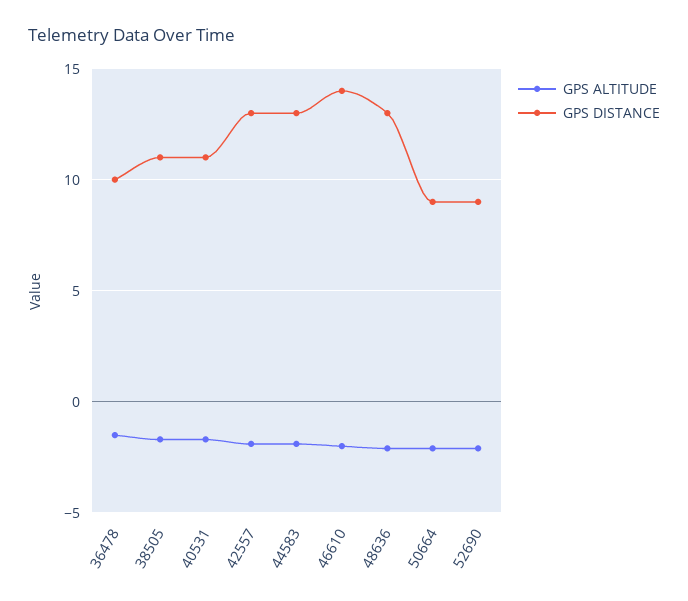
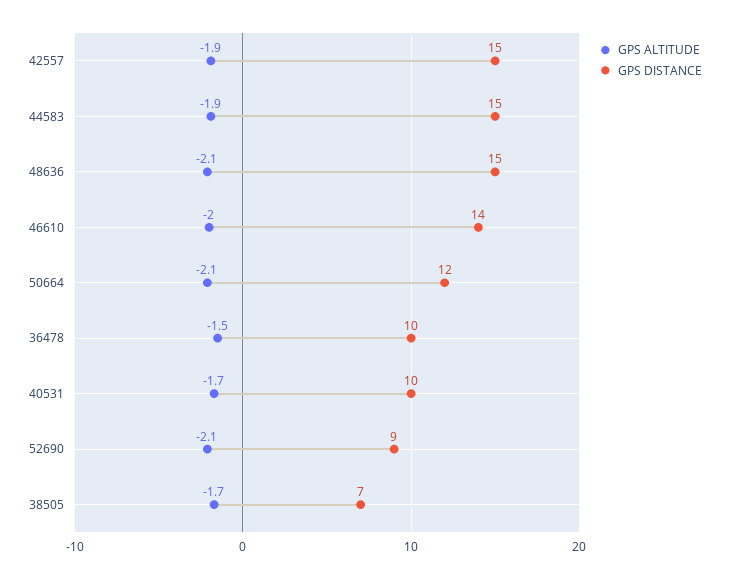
GPS DISTANCE, 38505: 11 -> 7
GPS DISTANCE, 40531: 11 -> 10
GPS DISTANCE, 42557: 13 -> 15
GPS DISTANCE, 44583: 13 -> 15
GPS DISTANCE, 48636: 13 -> 15
GPS DISTANCE, 50664: 9 -> 12

